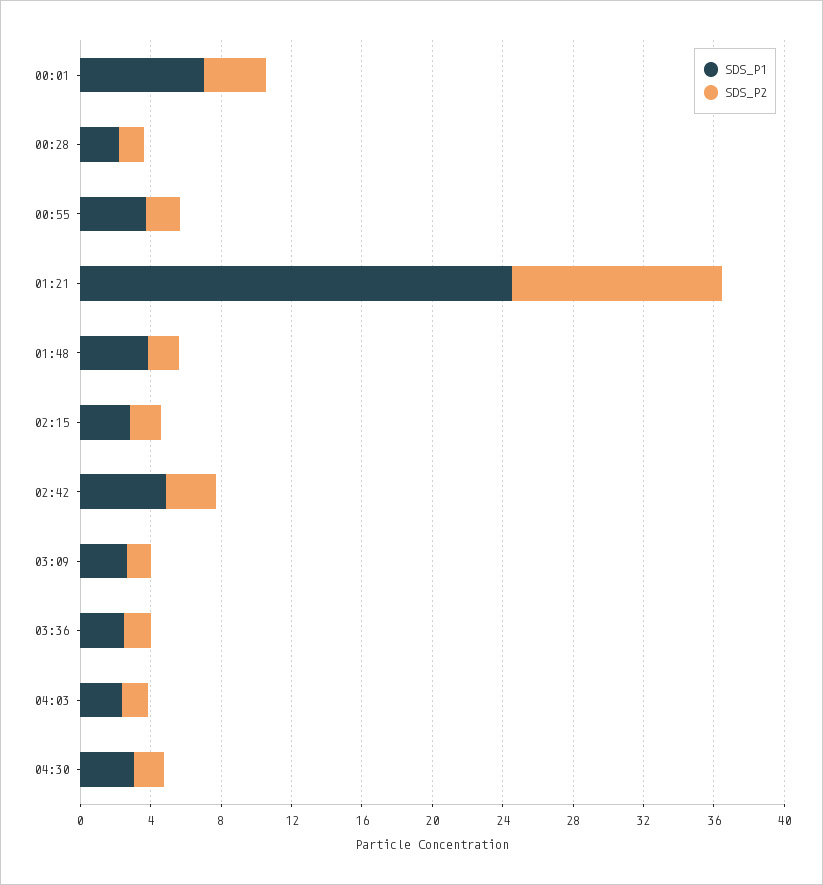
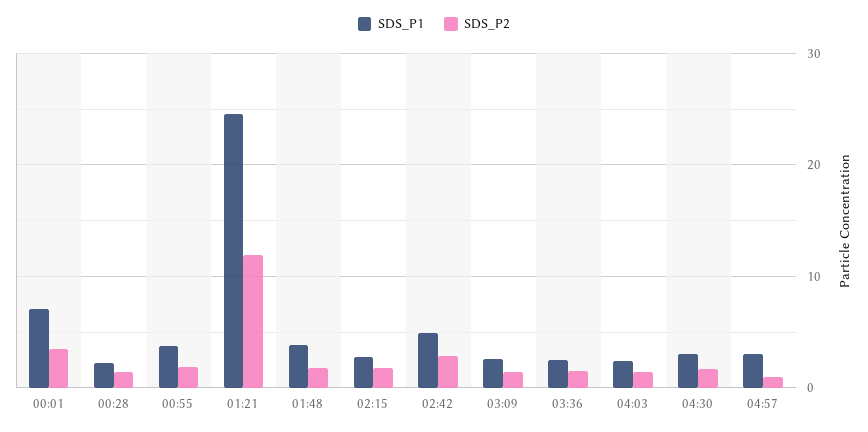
SDS_P1, 04:57: none -> 3
SDS_P2, 04:57: none -> 1

